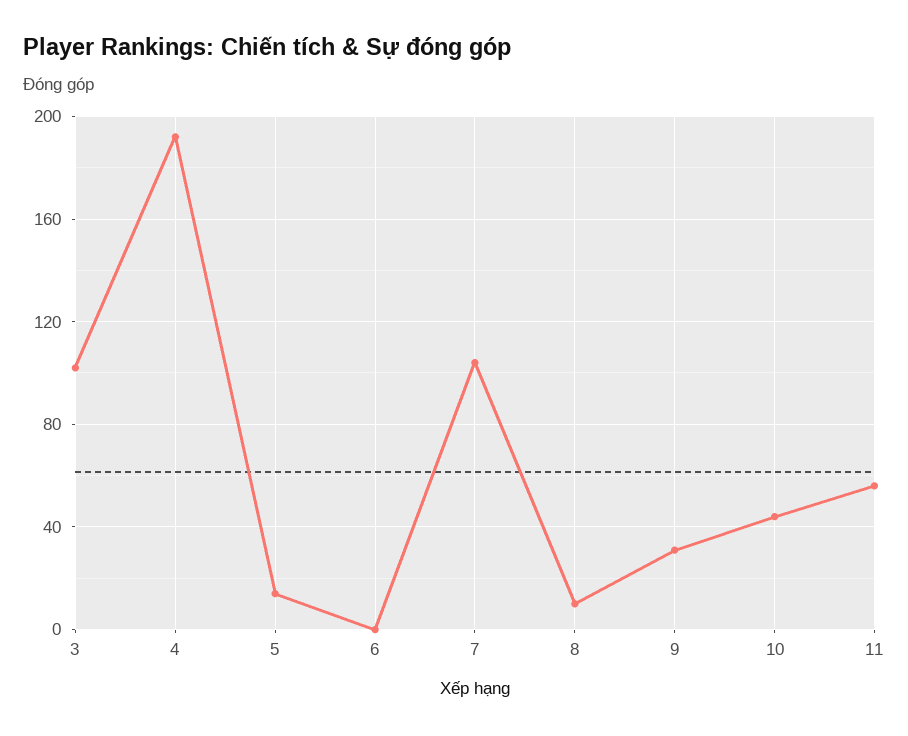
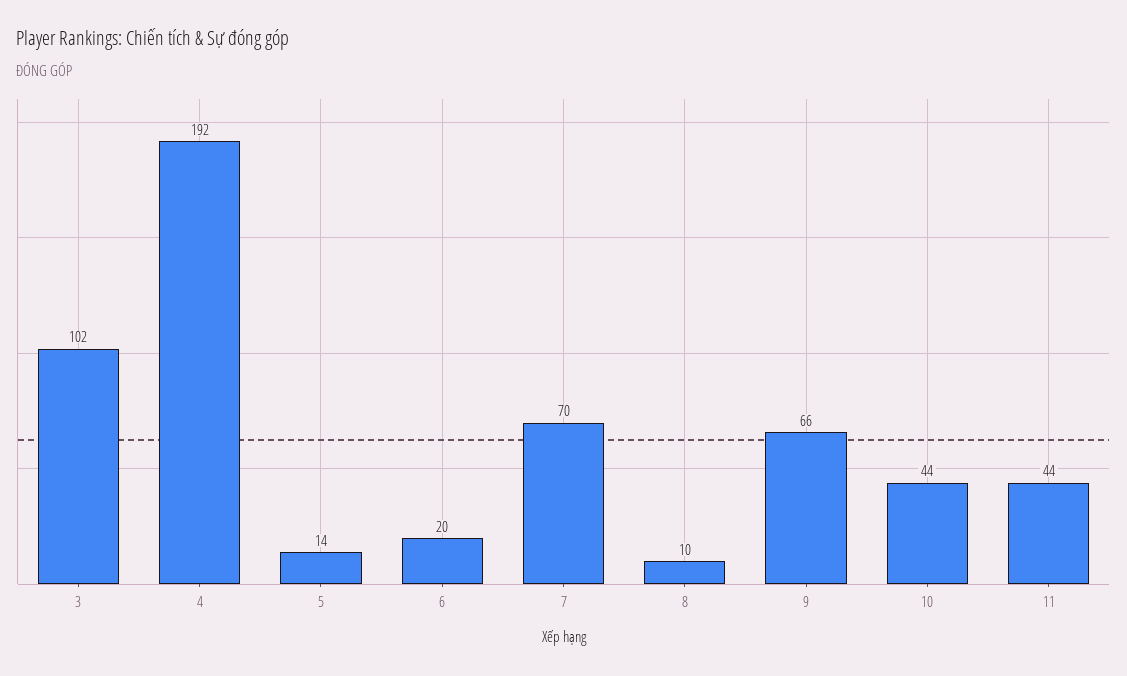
6: 0 -> 20
7: 105 -> 70
9: 30 -> 66
11: 55 -> 44

